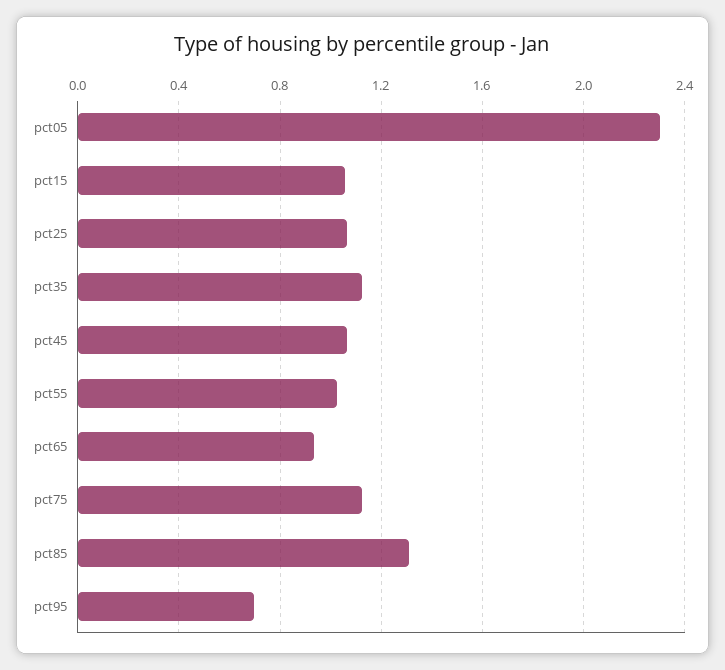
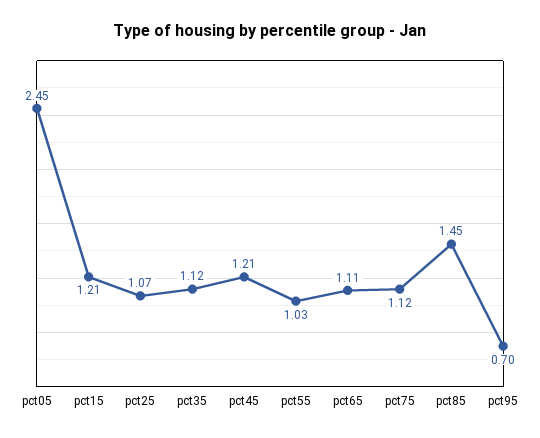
pct05: 2.3 -> 2.45
pct15: 1.05 -> 1.21
pct45: 1.05 -> 1.21
pct65: 0.95 -> 1.11
pct85: 1.3 -> 1.45

